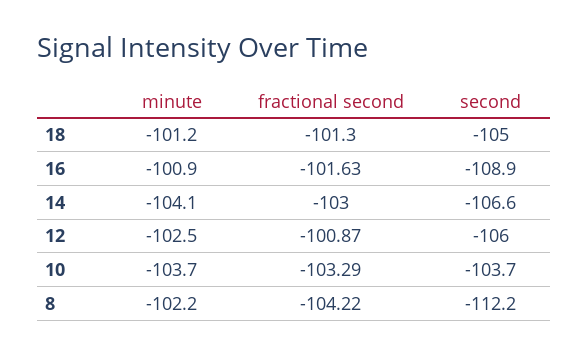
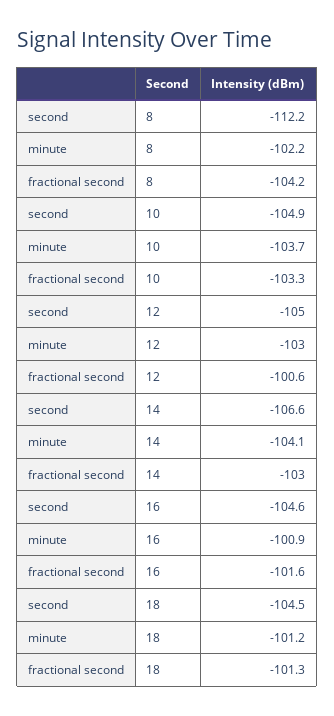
second, 18: -105 -> -104.5
second, 16: -108.9 -> -104.6
minute, 12: -102.5 -> -103
fractional second, 12: -100.87 -> -100.6
second, 12: -106 -> -105
second, 10: -103.7 -> -104.9

